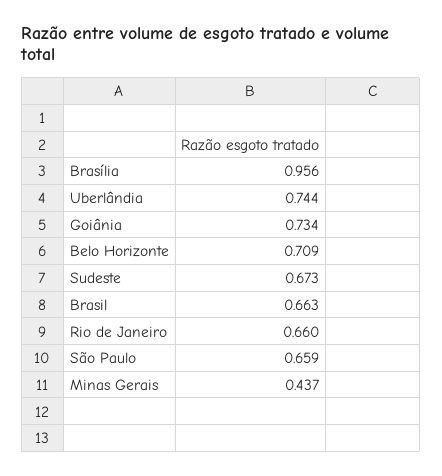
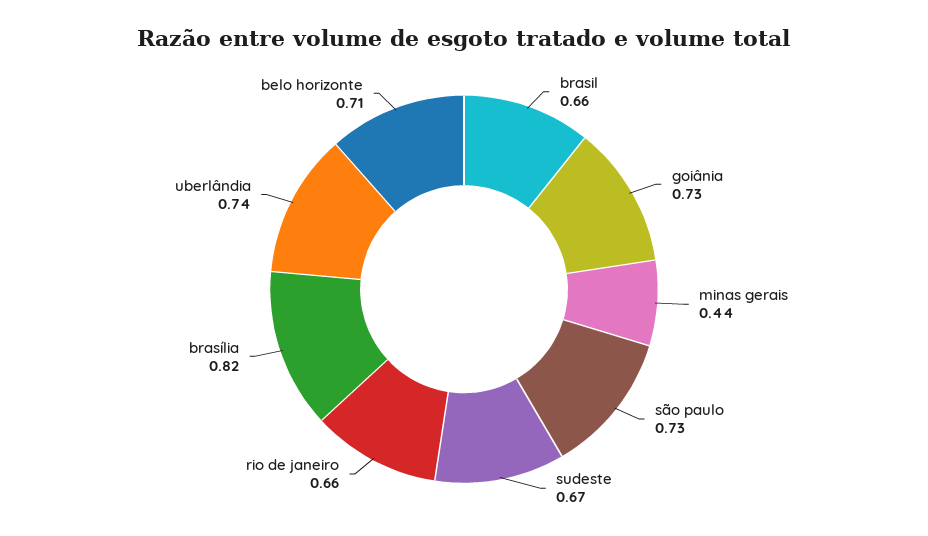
Brasília: 0.956 -> 0.82
São Paulo: 0.659 -> 0.73

